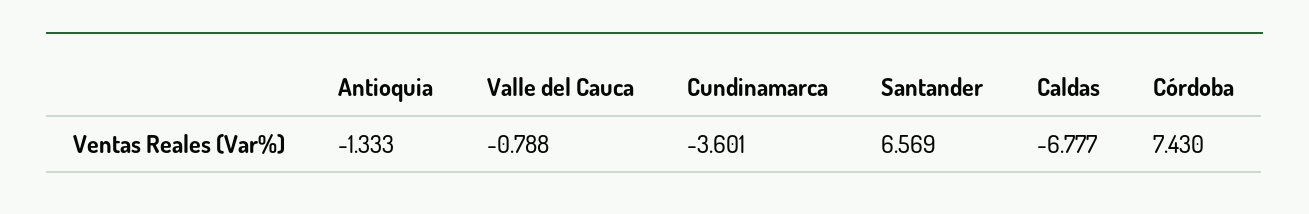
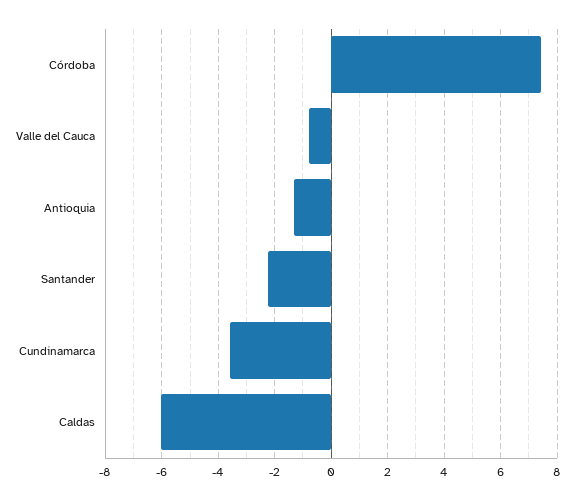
Santander: 6.569 -> -2.25
Caldas: -6.777 -> -6

